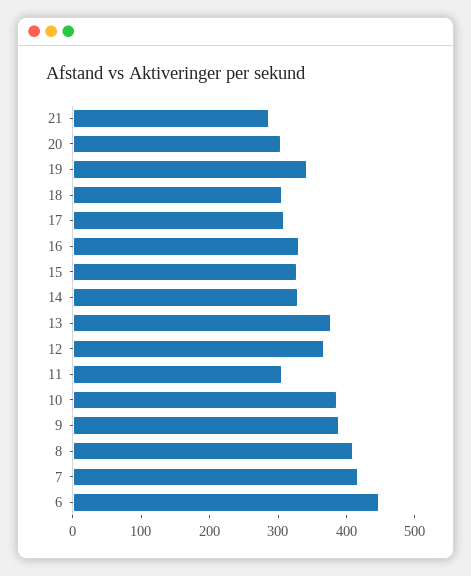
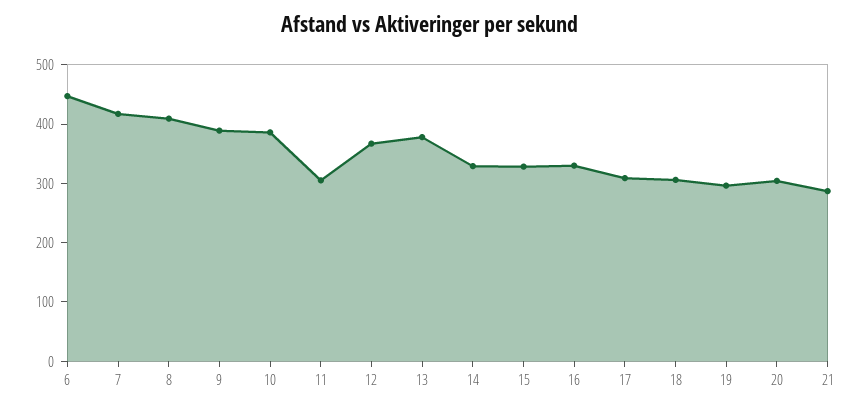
19: 340 -> 300

